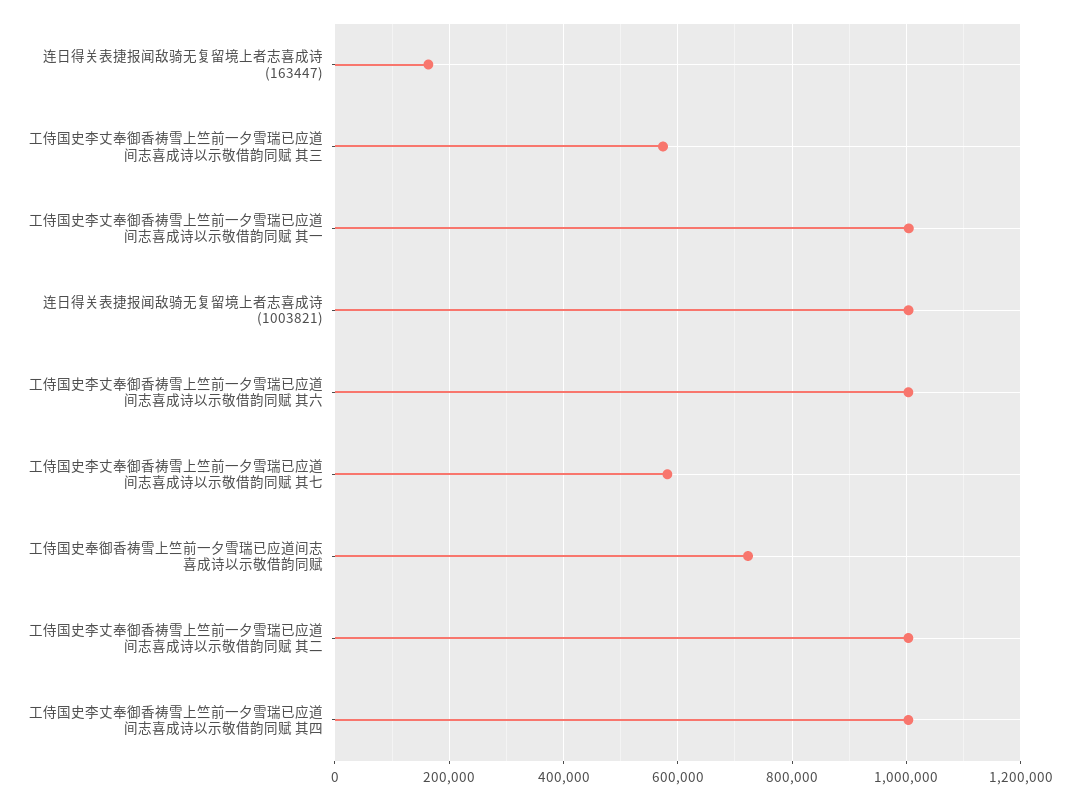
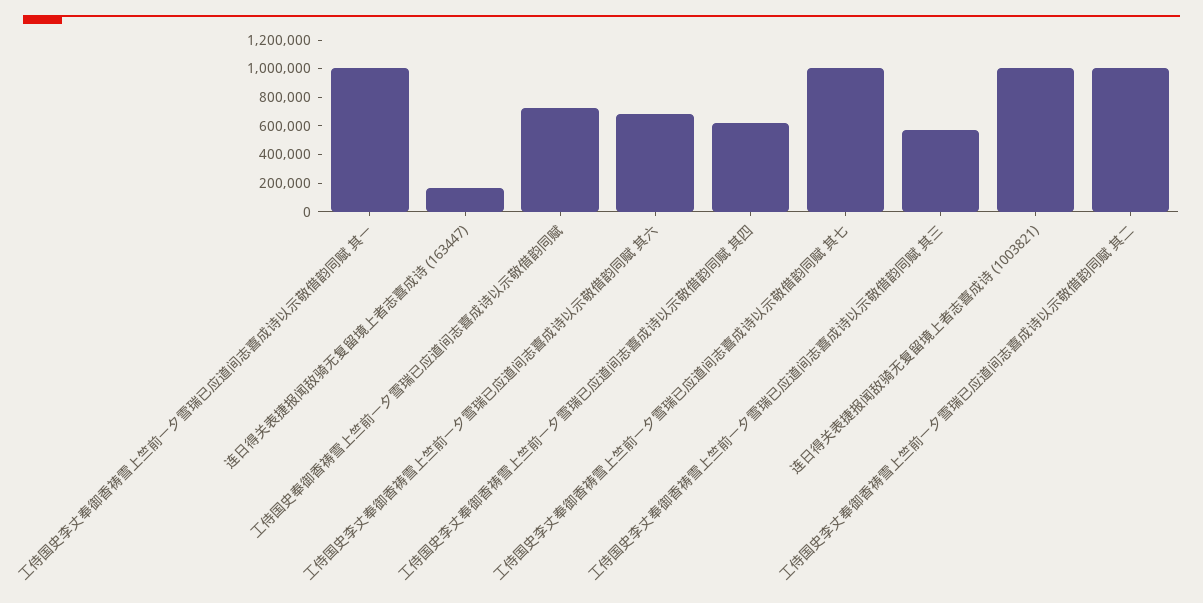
工侍国史李丈奉御香祷雪上竺前一夕雪瑞已应道间志喜成诗以示敬借韵同赋 其六: 1000000 -> 700000
工侍国史李丈奉御香祷雪上竺前一夕雪瑞已应道间志喜成诗以示敬借韵同赋 其七: 580000 -> 1000000
工侍国史李丈奉御香祷雪上竺前一夕雪瑞已应道间志喜成诗以示敬借韵同赋 其四: 1000000 -> 600000

